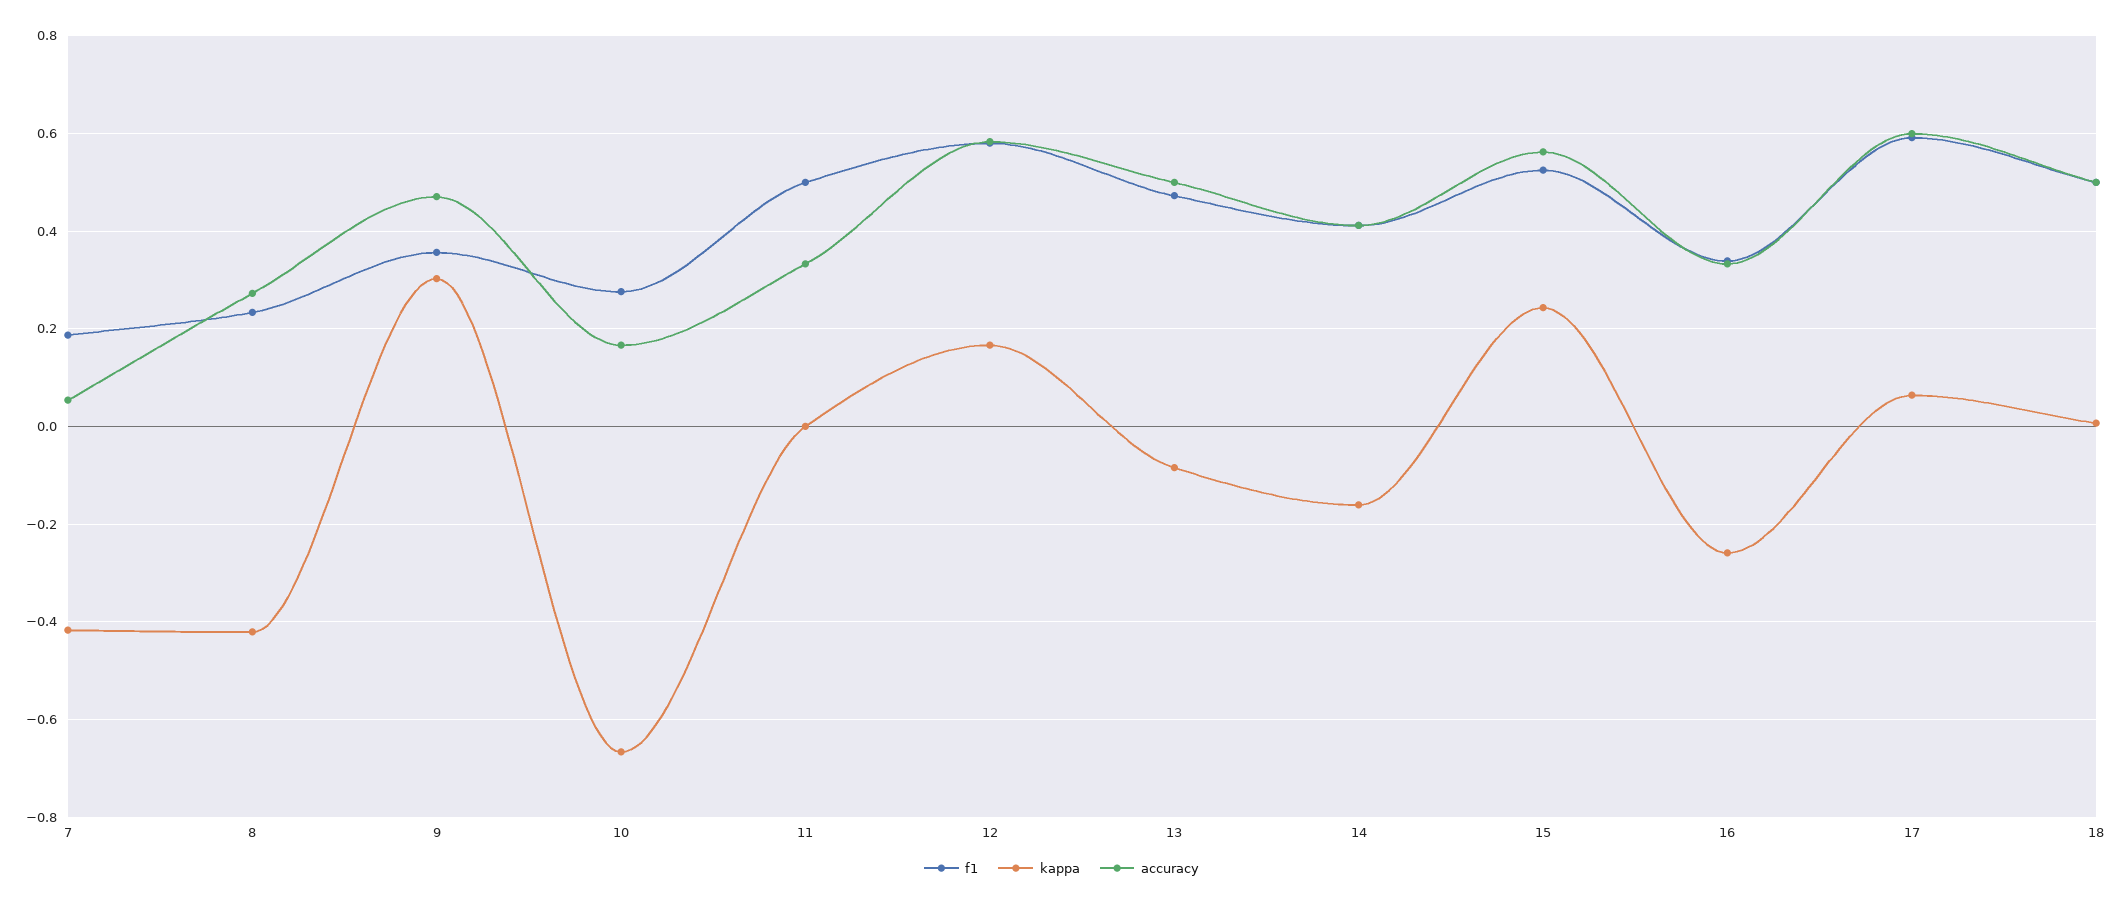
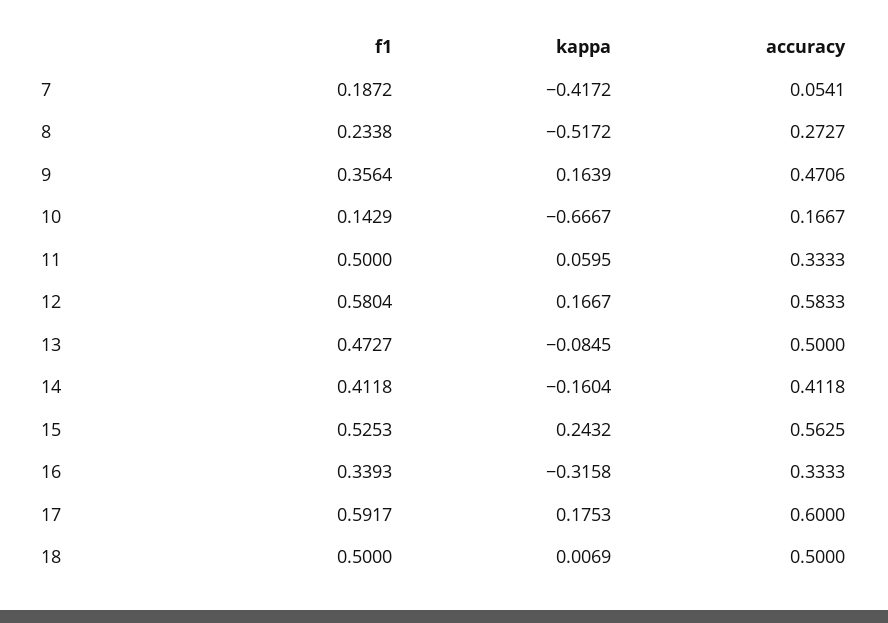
kappa, 8: -0.42 -> -0.5172
kappa, 9: 0.3 -> 0.1639
f1, 10: 0.28 -> 0.1429
kappa, 11: 0 -> 0.0595
kappa, 16: -0.26 -> -0.3158
kappa, 17: 0.06 -> 0.1753

